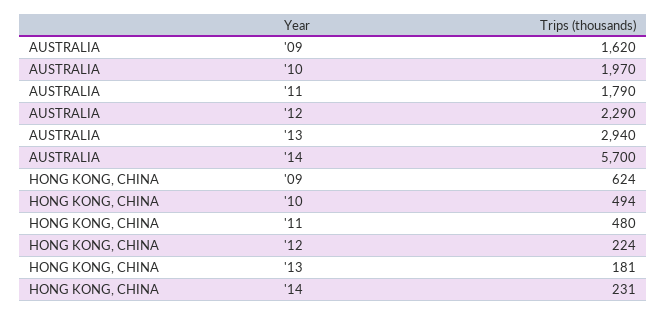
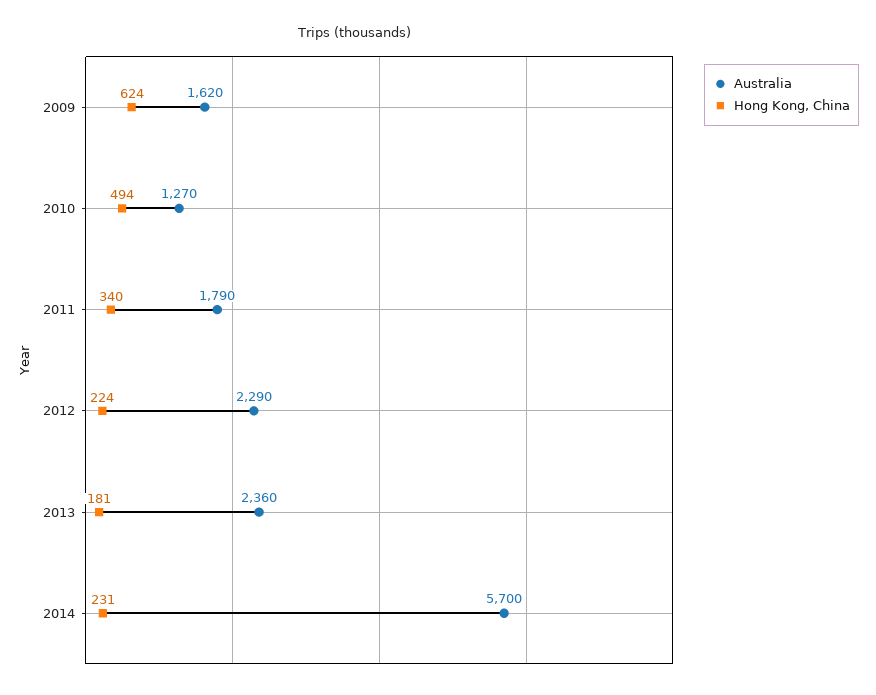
AUSTRALIA, '10: 1970 -> 1270
AUSTRALIA, '13: 2940 -> 2360
HONG KONG, CHINA, '11: 480 -> 340

